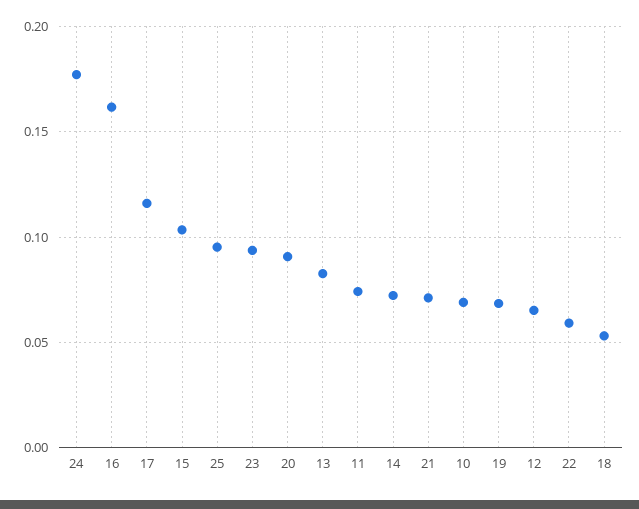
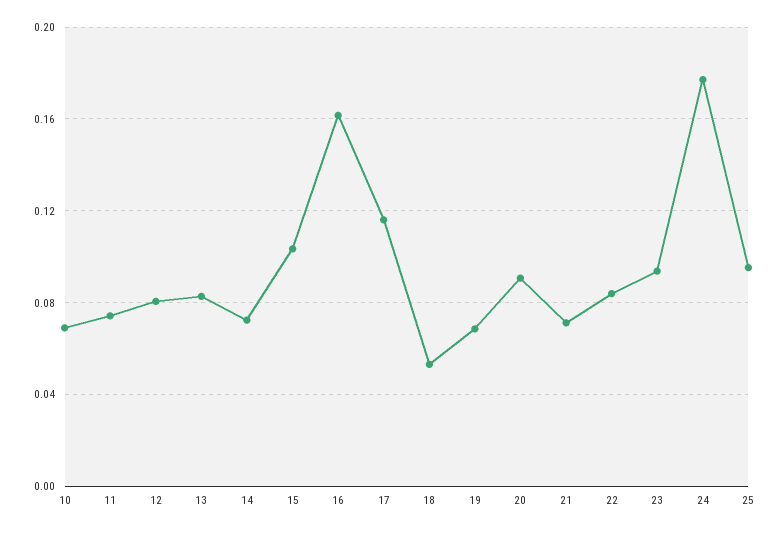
12: 0.065 -> 0.08
22: 0.06 -> 0.085

